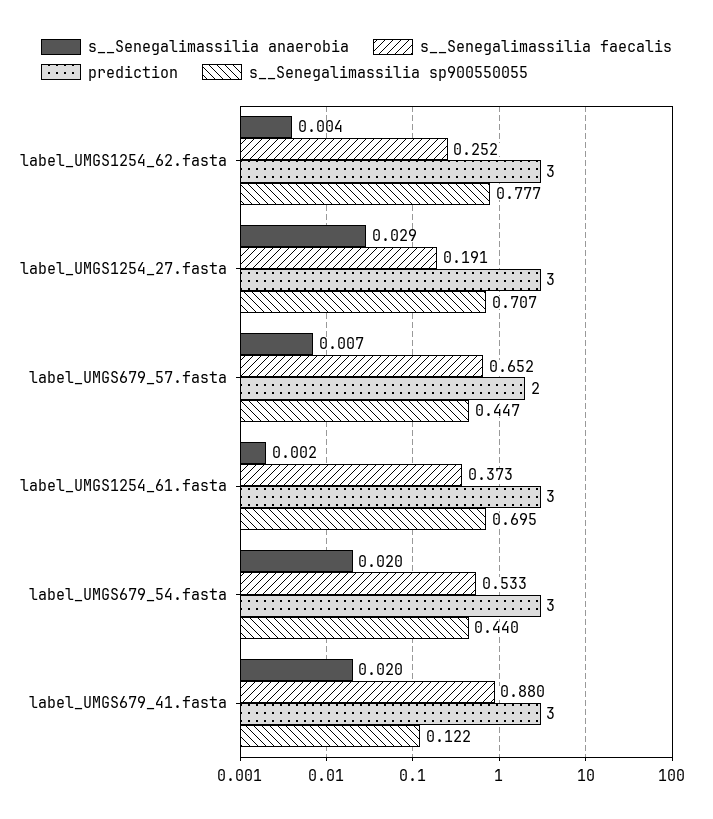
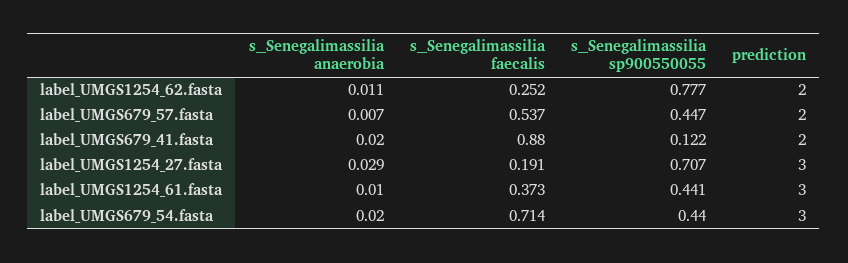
s__Senegalimassilia anaerobia, label_UMGS1254_62.fasta: 0.004 -> 0.011
prediction, label_UMGS1254_62.fasta: 3 -> 2
s__Senegalimassilia faecalis, label_UMGS679_57.fasta: 0.652 -> 0.537
s__Senegalimassilia anaerobia, label_UMGS1254_61.fasta: 0.002 -> 0.01
s__Senegalimassilia sp900550055, label_UMGS1254_61.fasta: 0.695 -> 0.441
s__Senegalimassilia faecalis, label_UMGS679_54.fasta: 0.533 -> 0.714
prediction, label_UMGS679_41.fasta: 3 -> 2

